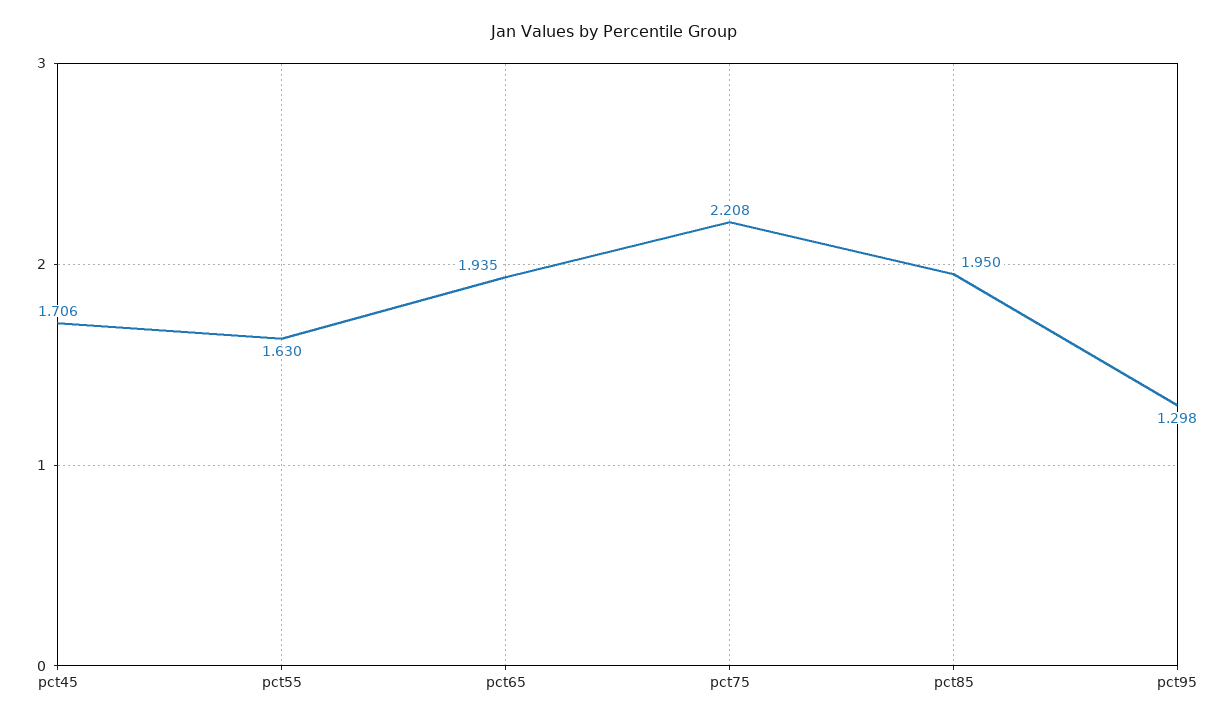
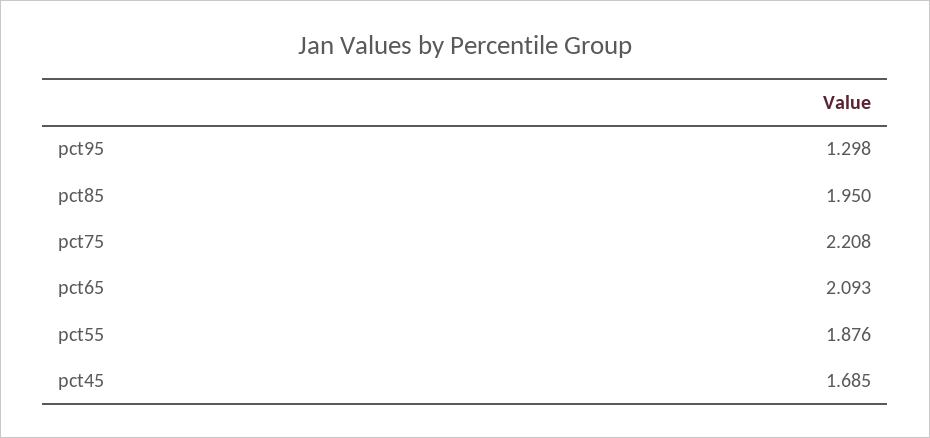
pct45: 1.706 -> 1.685
pct55: 1.63 -> 1.876
pct65: 1.935 -> 2.093

